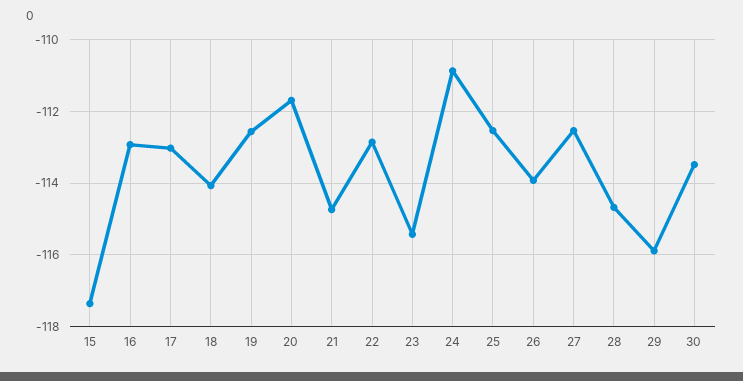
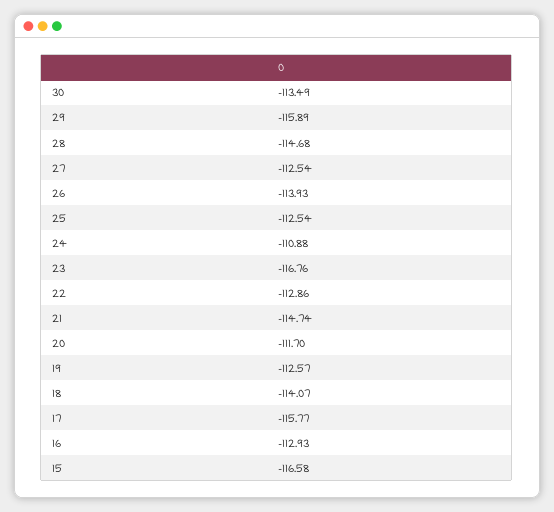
15: -117.4 -> -116.58
17: -113 -> -115.77
23: -115.4 -> -116.76

